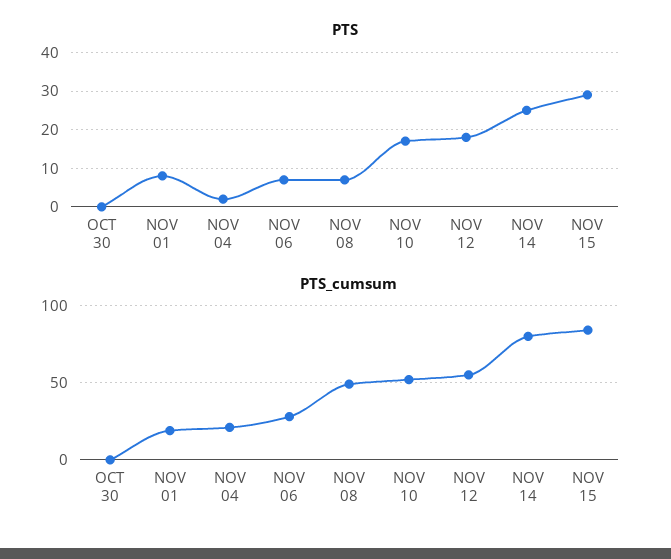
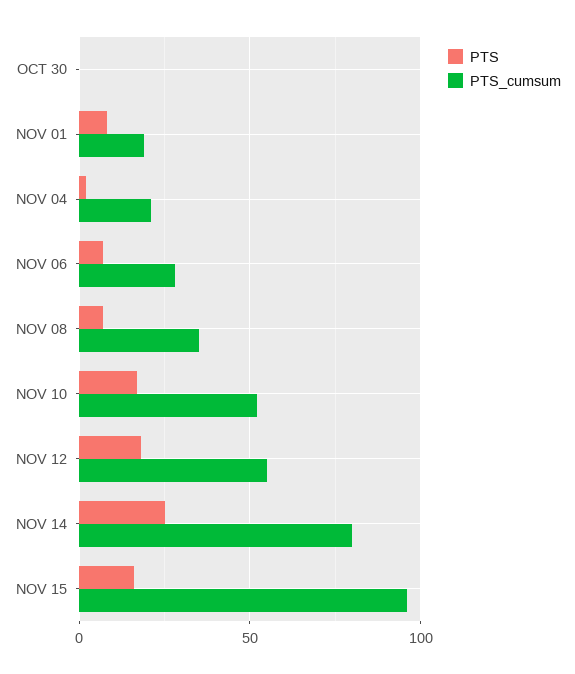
PTS, NOV 15: 30 -> 15
PTS_cumsum, NOV 08: 50 -> 35
PTS_cumsum, NOV 15: 85 -> 95

